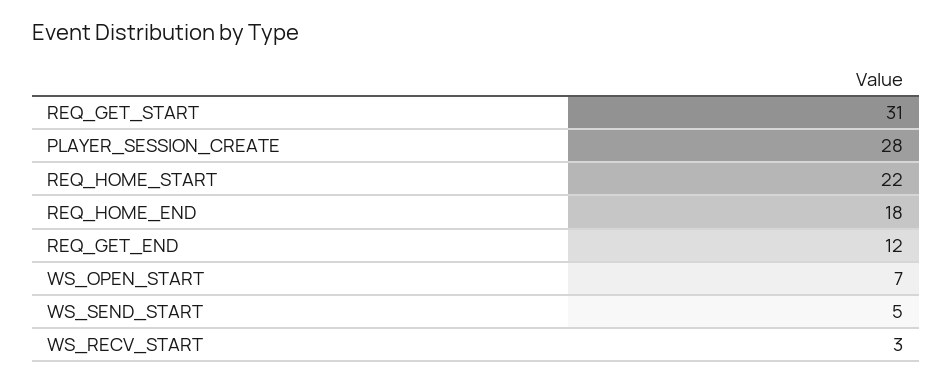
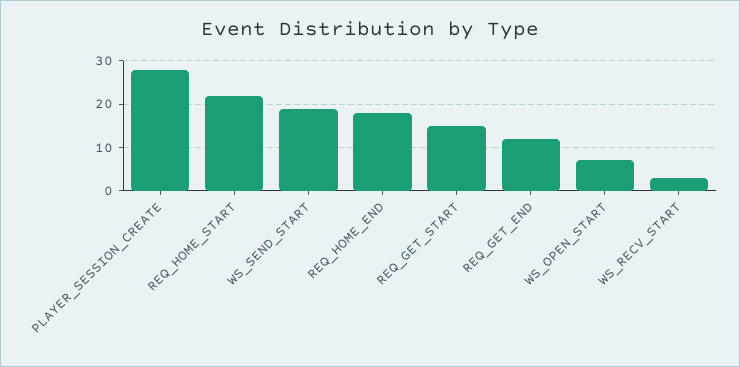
REQ_GET_START: 31 -> 15
WS_SEND_START: 5 -> 20

